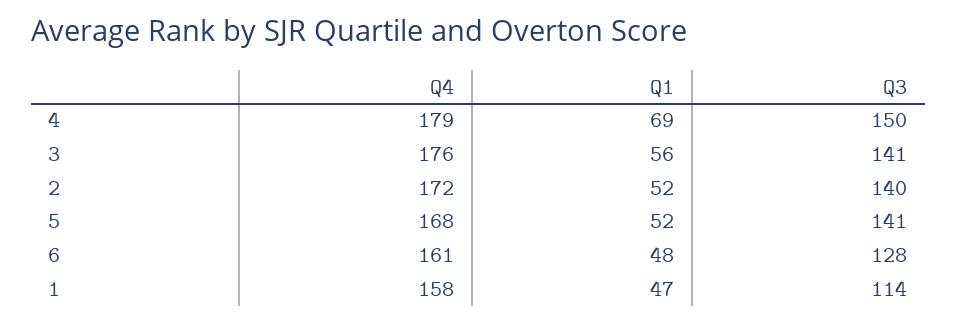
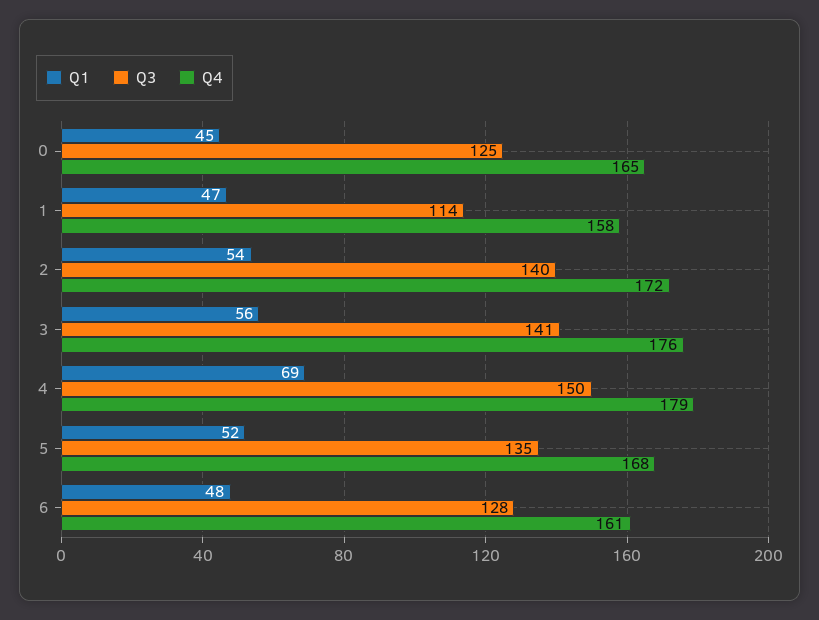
Q1, 2: 52 -> 54
Q3, 5: 141 -> 135
Q1, 0: none -> 45
Q3, 0: none -> 125
Q4, 0: none -> 165

